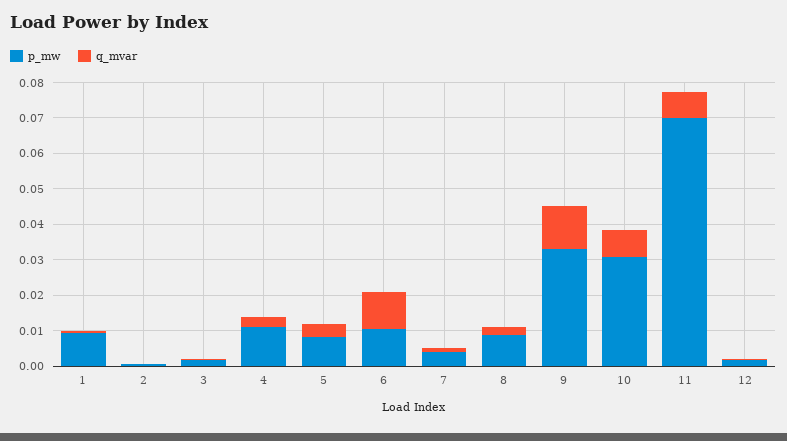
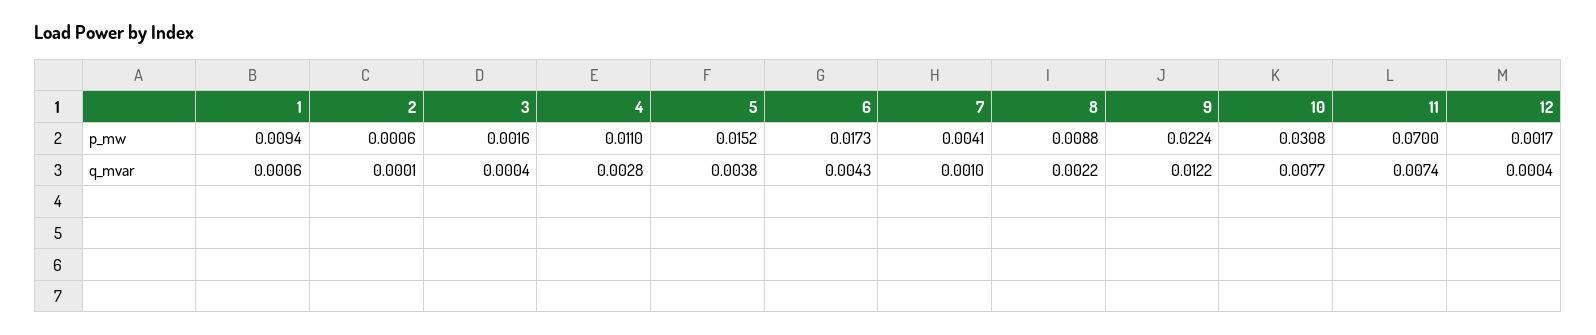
p_mw, 5: 0.0075 -> 0.0152
p_mw, 6: 0.01 -> 0.0173
q_mvar, 6: 0.01 -> 0.0043
p_mw, 9: 0.0325 -> 0.0224

